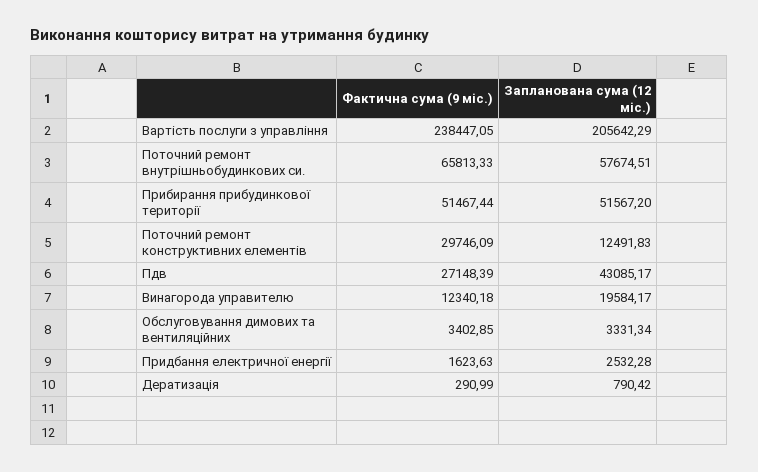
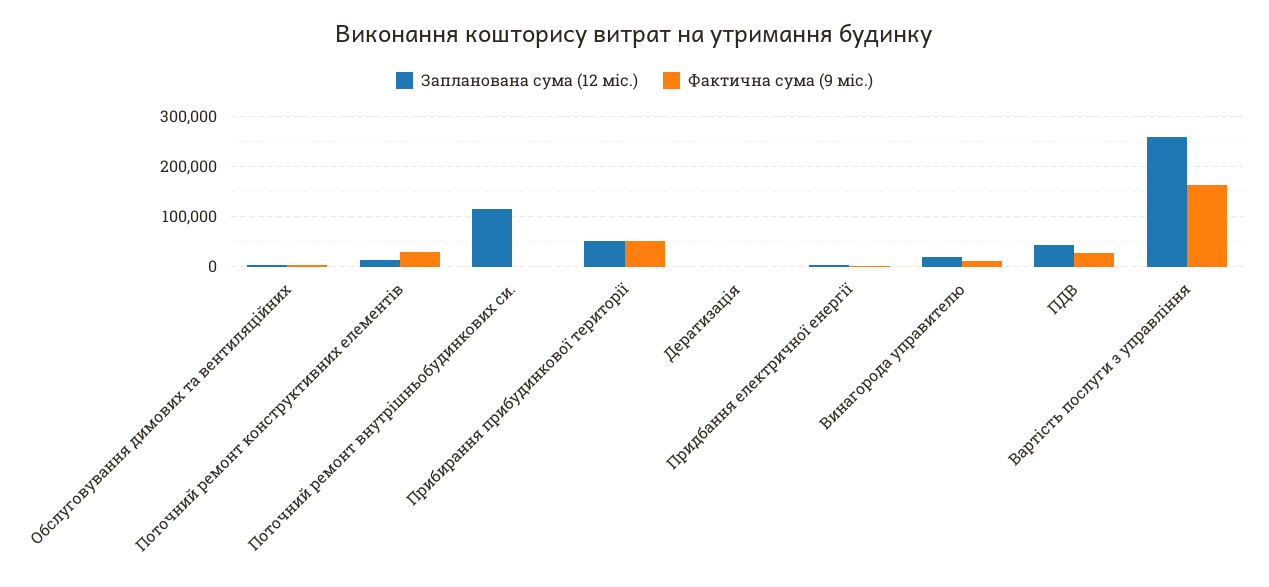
Фактична сума (9 міс.), Вартість послуги з управління: 238447.05 -> 160000
Запланована сума (12 міс.), Вартість послуги з управління: 205642.29 -> 260000
Фактична сума (9 міс.), Поточний ремонт внутрішньобудинкових си.: 65813.33 -> 0
Запланована сума (12 міс.), Поточний ремонт внутрішньобудинкових си.: 57674.51 -> 120000

